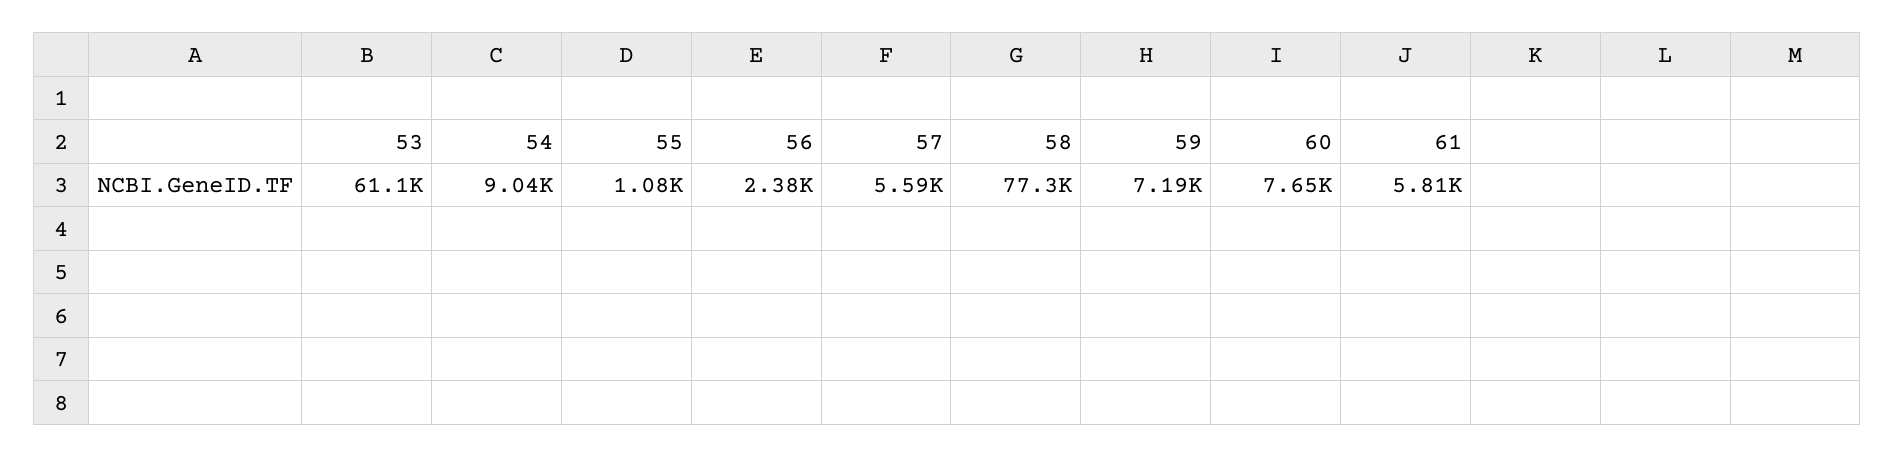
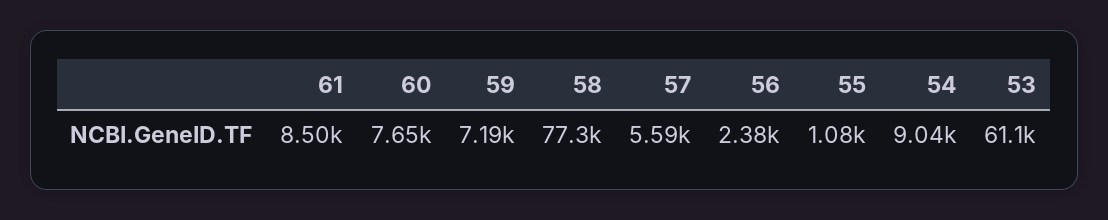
61: 5810 -> 8500

